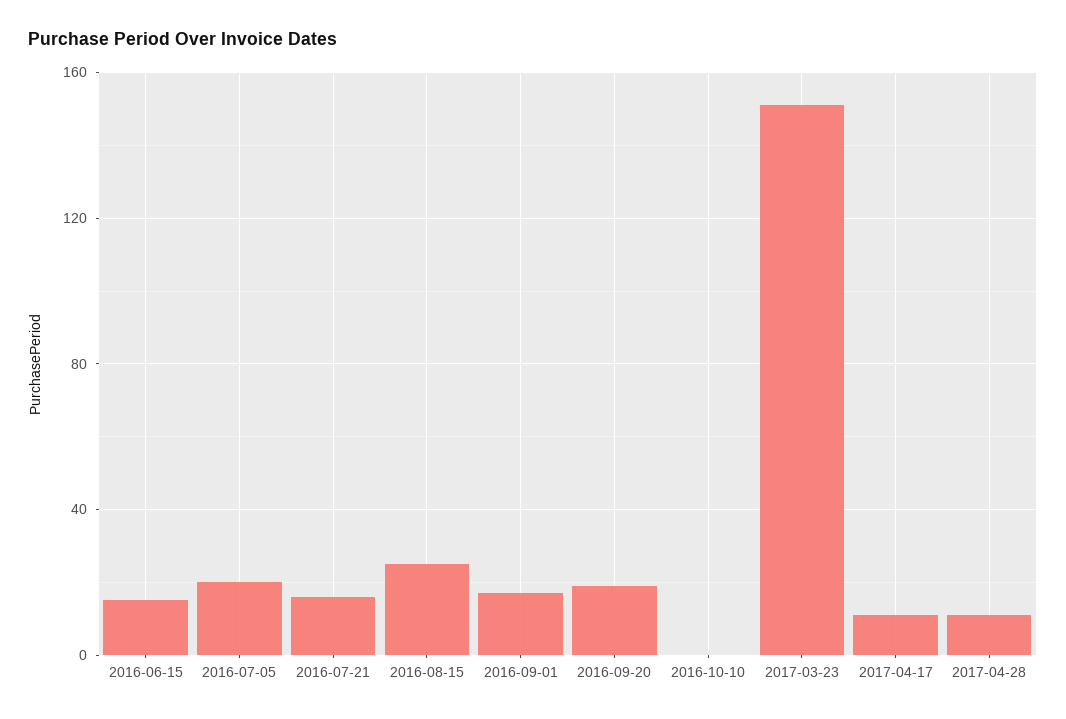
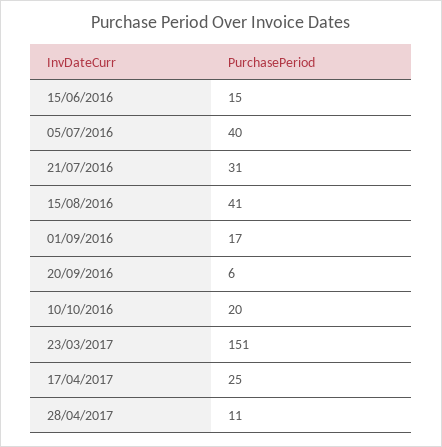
2016-07-05: 20 -> 40
2016-07-21: 15 -> 31
2016-08-15: 25 -> 41
2016-09-20: 20 -> 6
2016-10-10: 0 -> 20
2017-04-17: 10 -> 25

